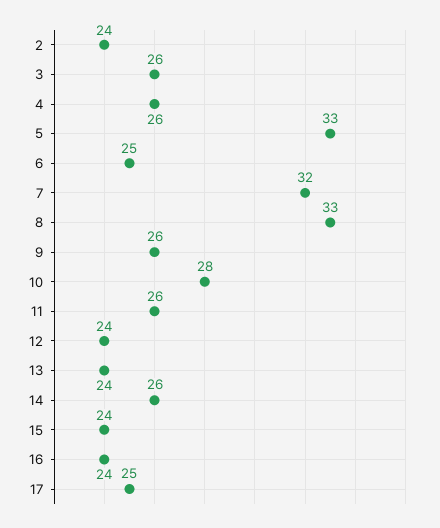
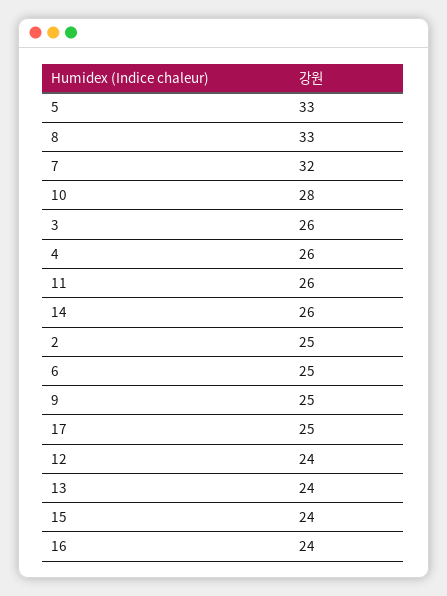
2: 24 -> 25
9: 26 -> 25

